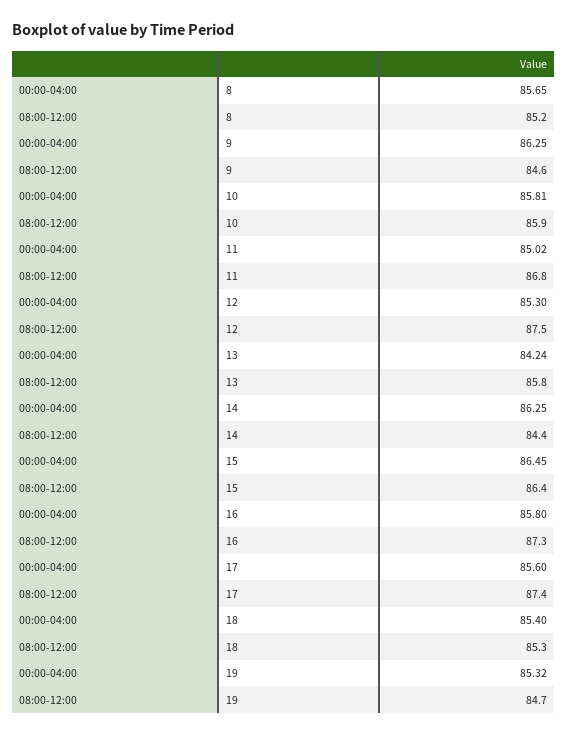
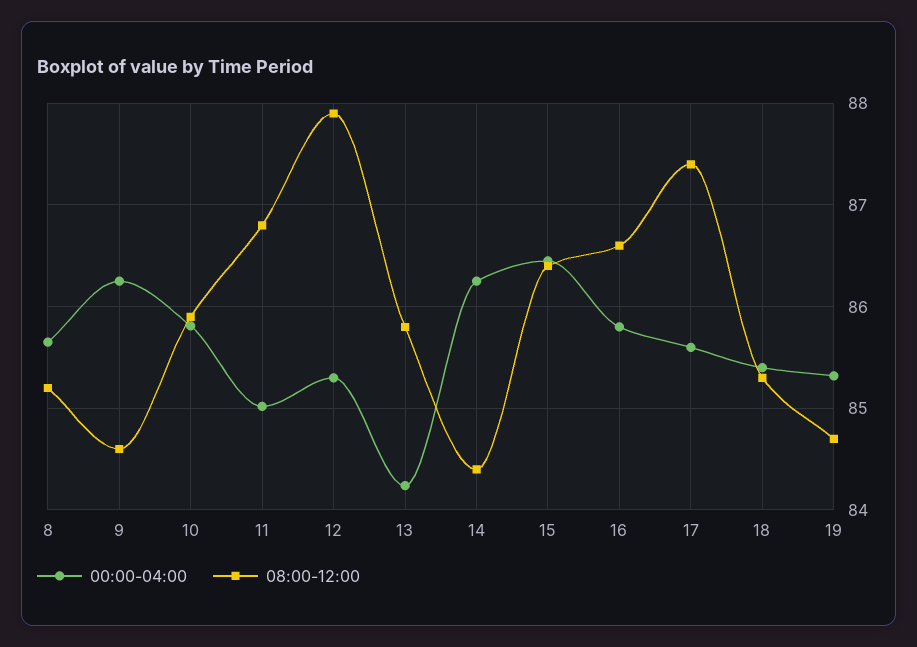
08:00-12:00, 12: 87.5 -> 87.9
08:00-12:00, 16: 87.3 -> 86.6

